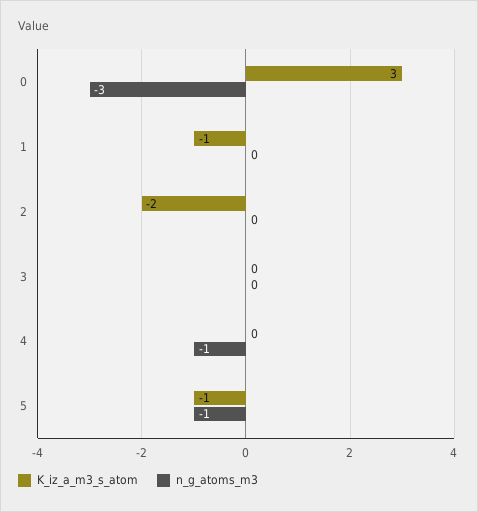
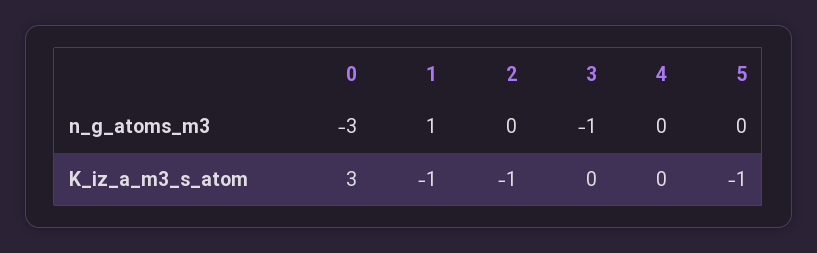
n_g_atoms_m3, 1: 0 -> 1
K_iz_a_m3_s_atom, 2: -2 -> -1
n_g_atoms_m3, 3: 0 -> -1
n_g_atoms_m3, 4: -1 -> 0
n_g_atoms_m3, 5: -1 -> 0

